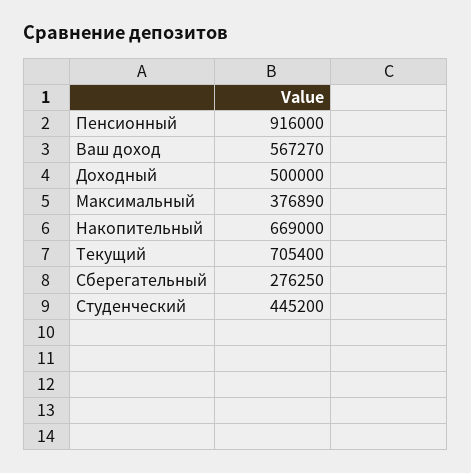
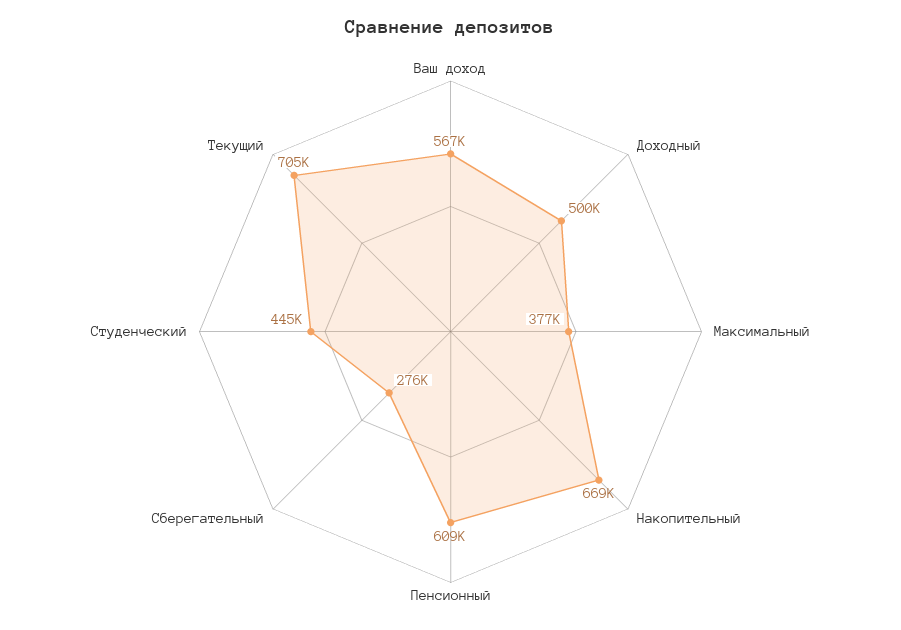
Пенсионный: 916000 -> 609000

